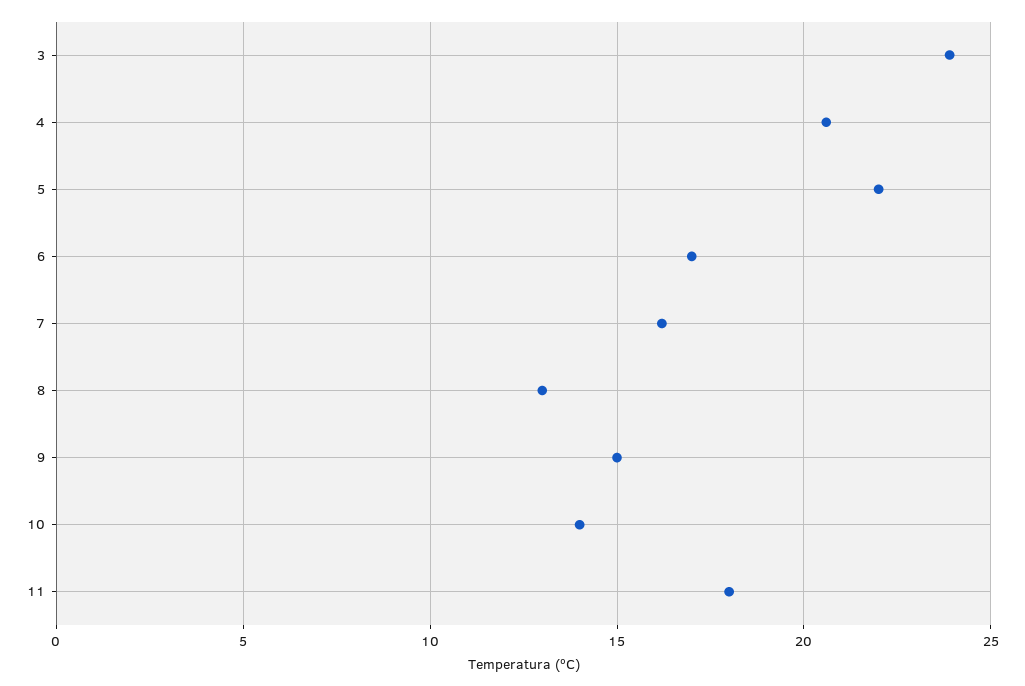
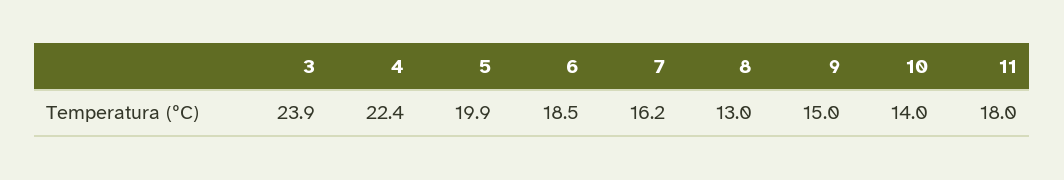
4: 20.5 -> 22.4
5: 22 -> 19.9
6: 17 -> 18.5

